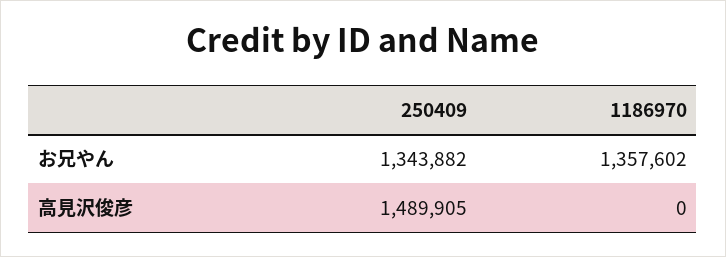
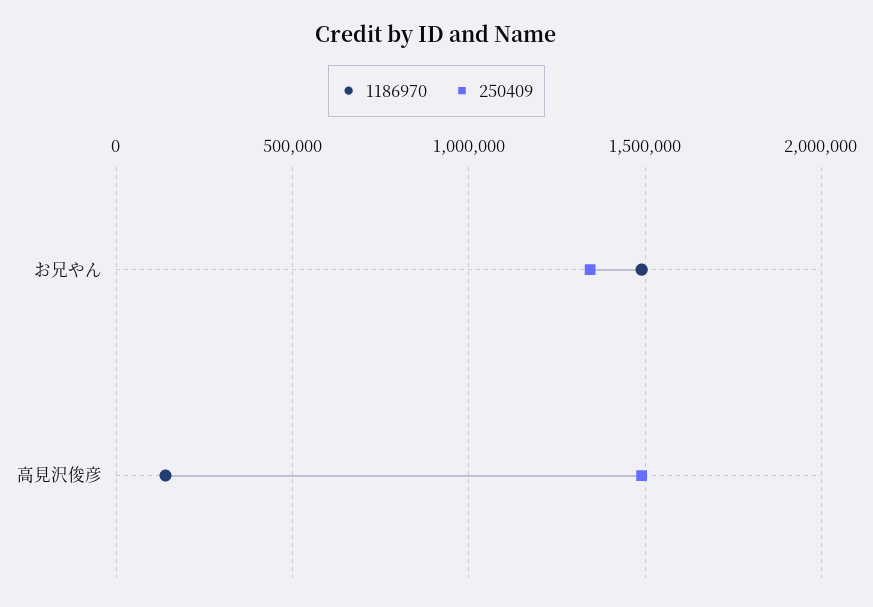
1186970, お兄やん: 1357602 -> 1500000
1186970, 高見沢俊彦: 0 -> 150000

